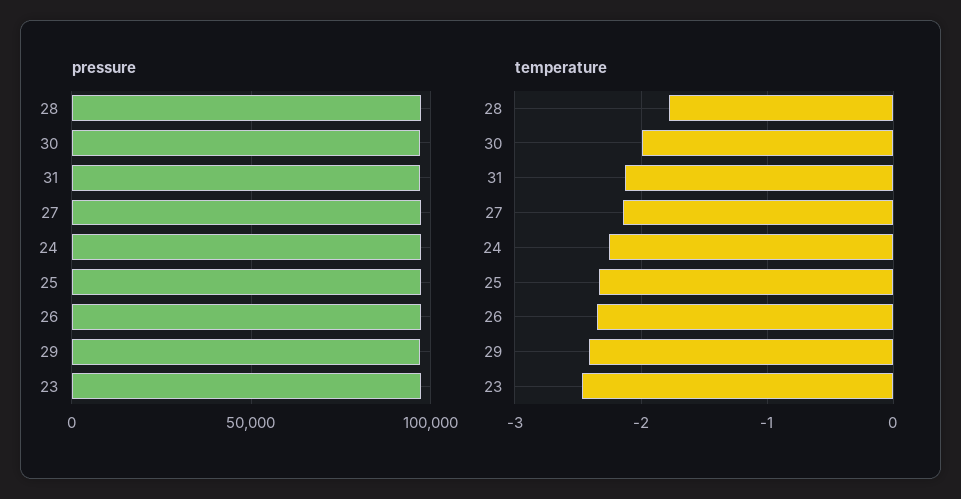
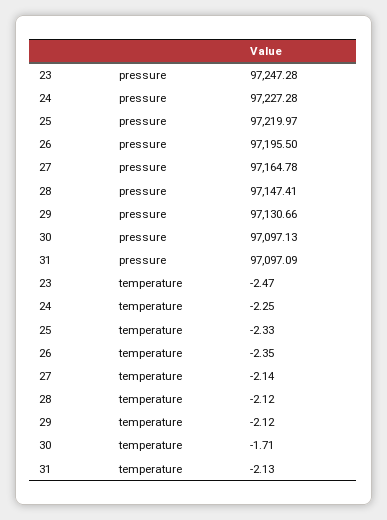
temperature, 28: -1.8 -> -2.12
temperature, 30: -2 -> -1.71
temperature, 29: -2.4 -> -2.12

